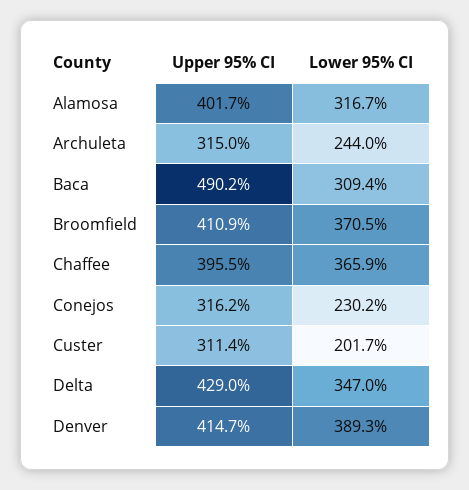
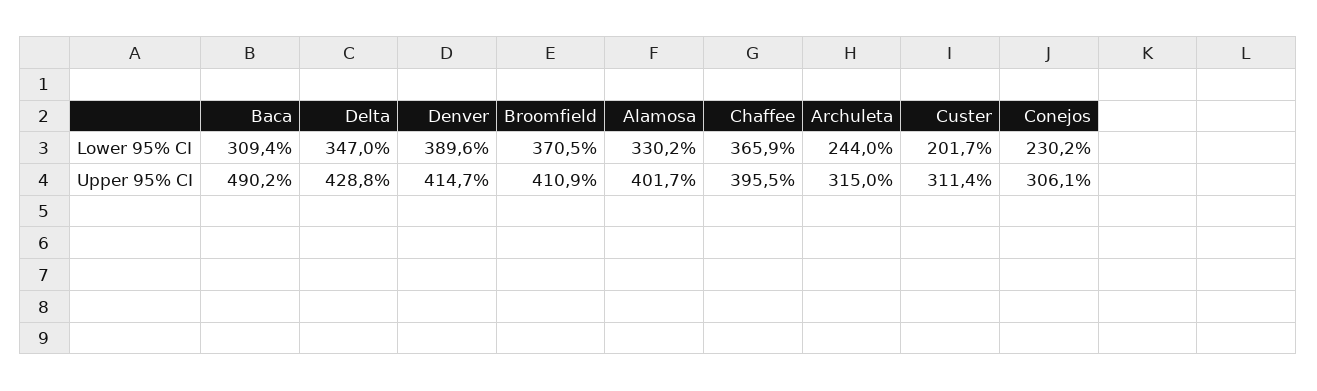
Lower 95% CI, Alamosa: 316.7 -> 330.2
Upper 95% CI, Conejos: 316.2 -> 306.1
Upper 95% CI, Delta: 429 -> 428.8
Lower 95% CI, Denver: 389.3 -> 389.6

